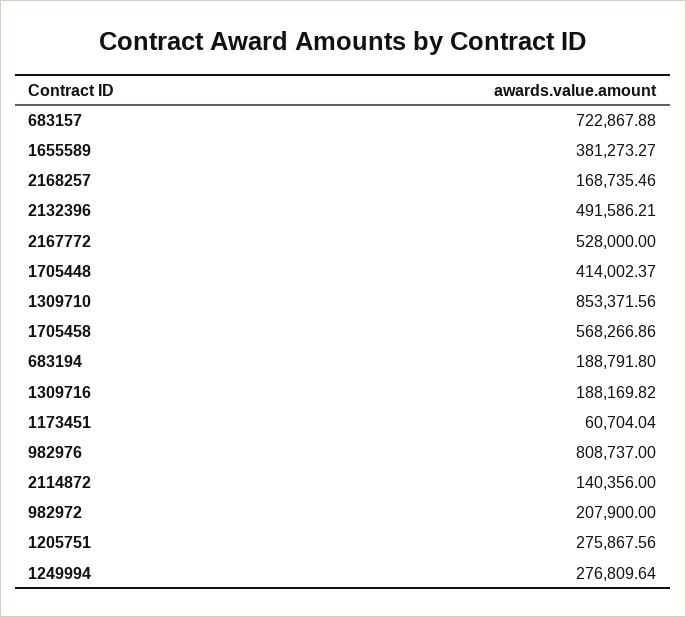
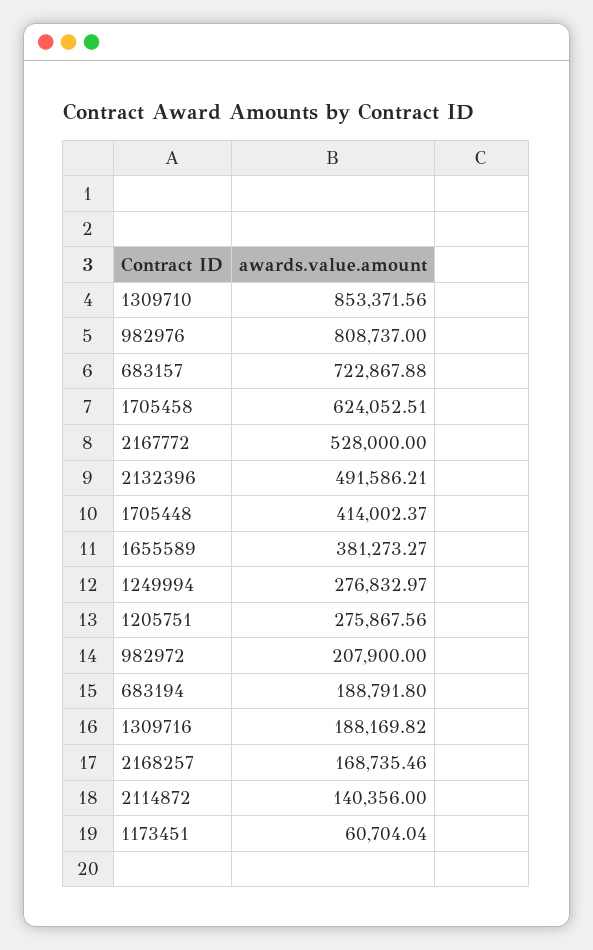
1705458: 568266.86 -> 624052.51
1249994: 276809.64 -> 276832.97

